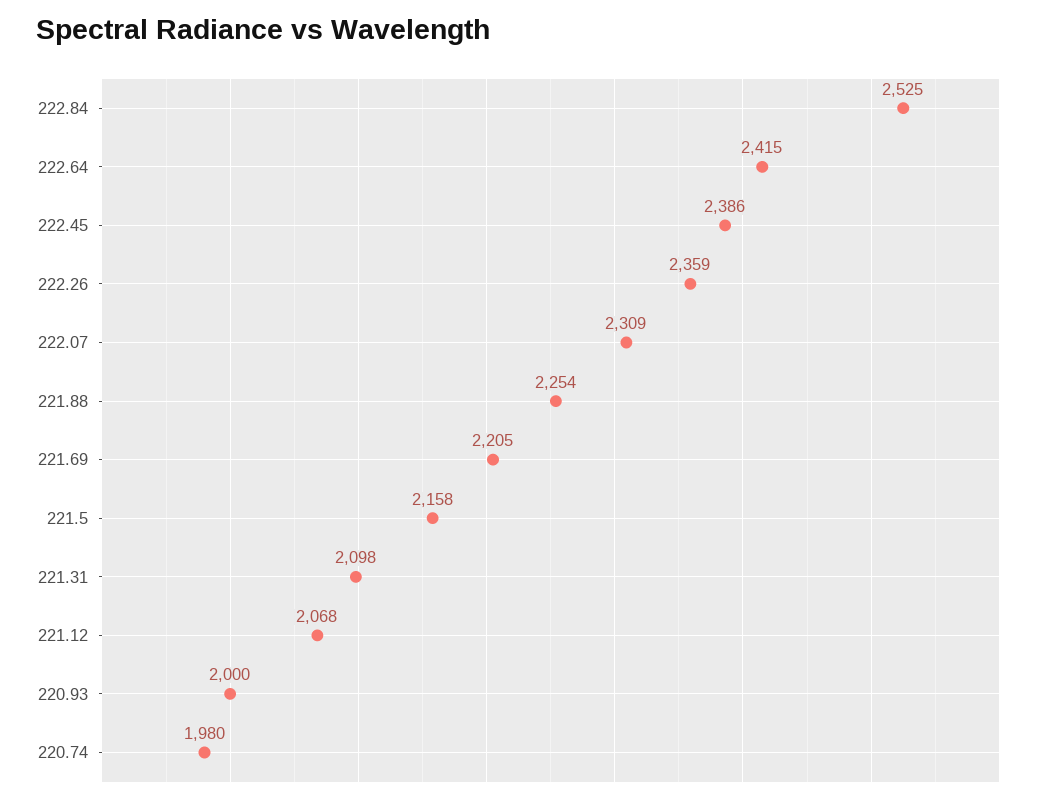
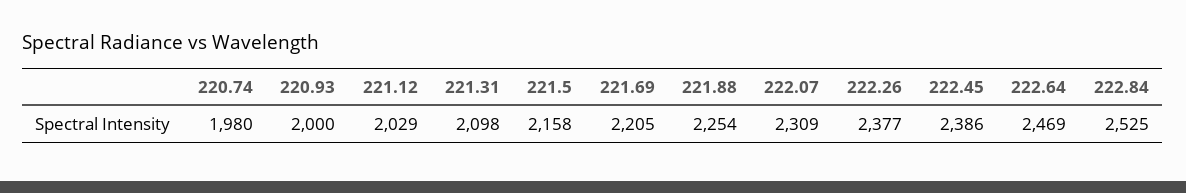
222.64: 2415 -> 2469
222.26: 2359 -> 2377
221.12: 2068 -> 2029

